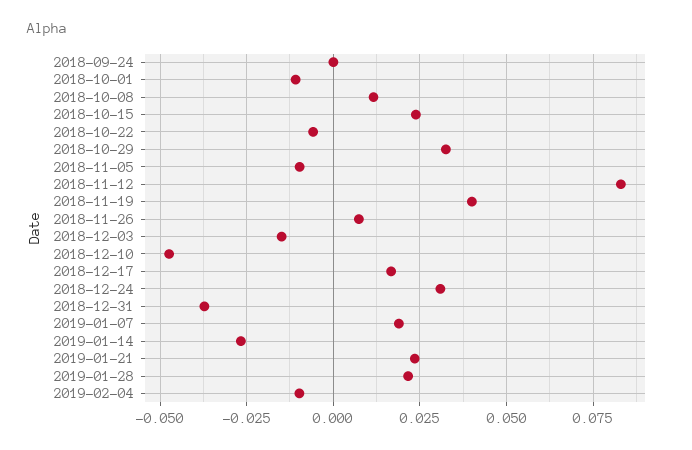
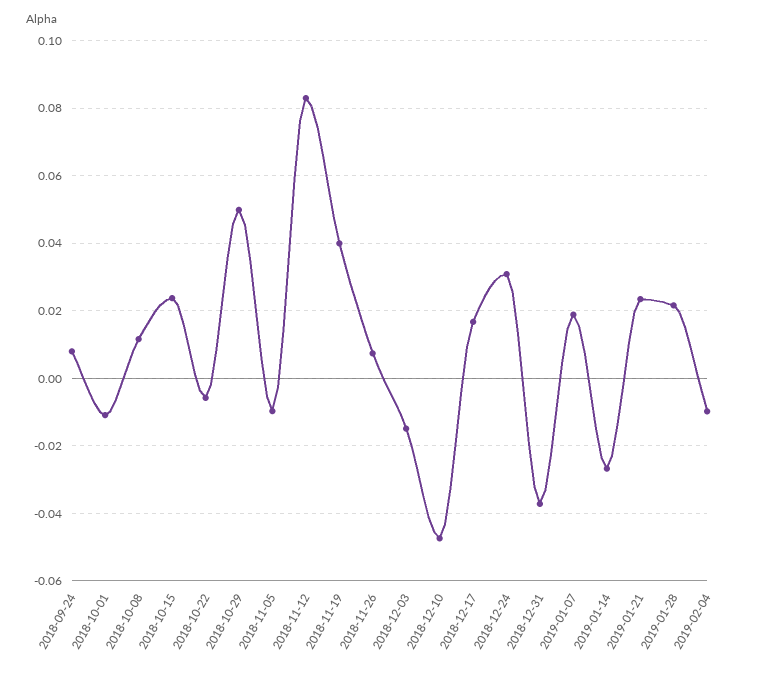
2018-09-24: 0 -> 0.008
2018-10-29: 0.0325 -> 0.05

